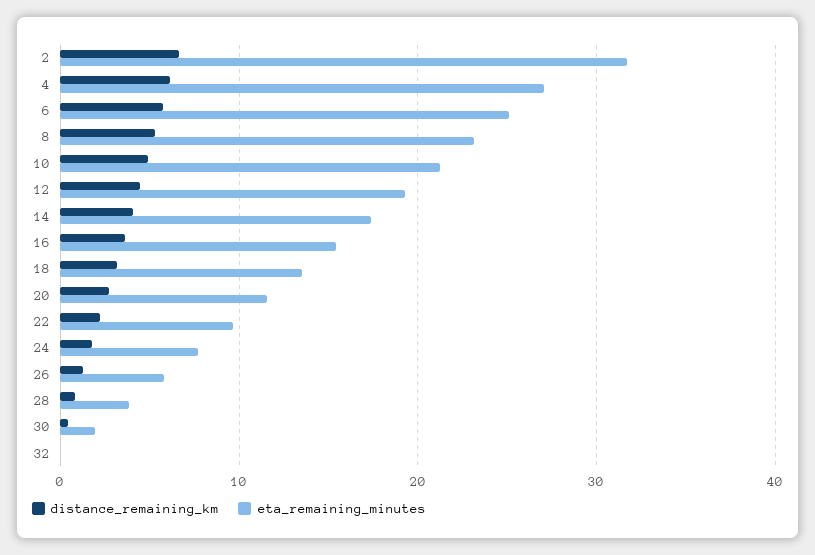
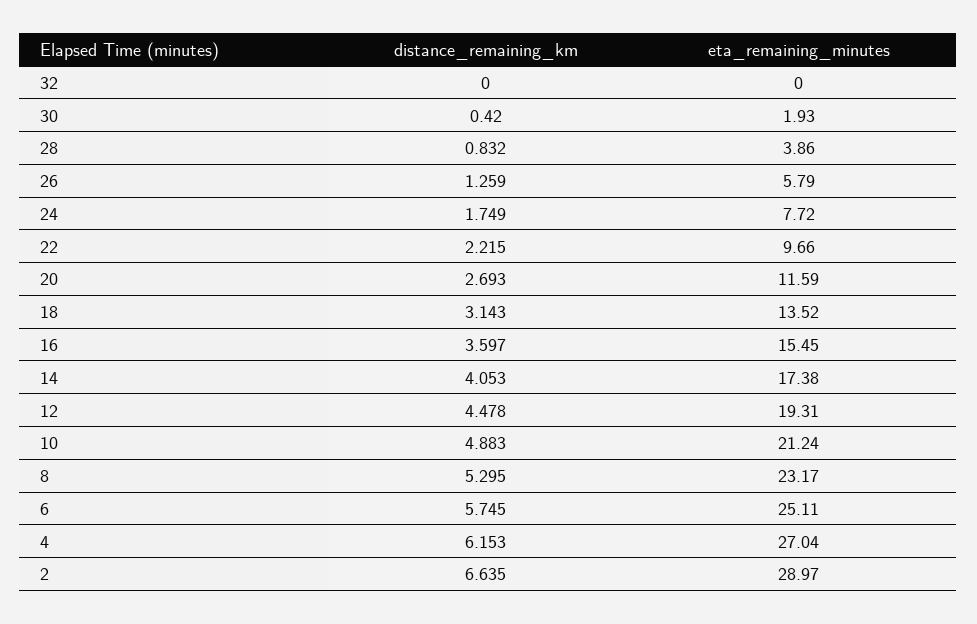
eta_remaining_minutes, 2: 32 -> 28.97

